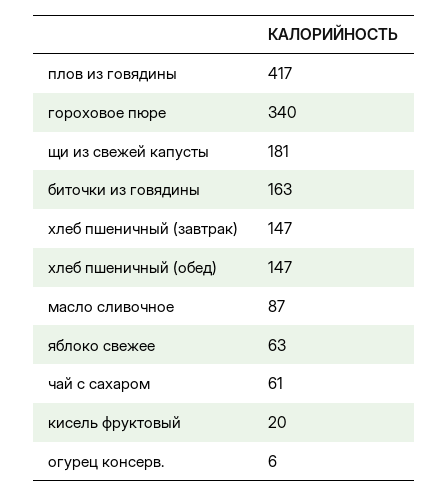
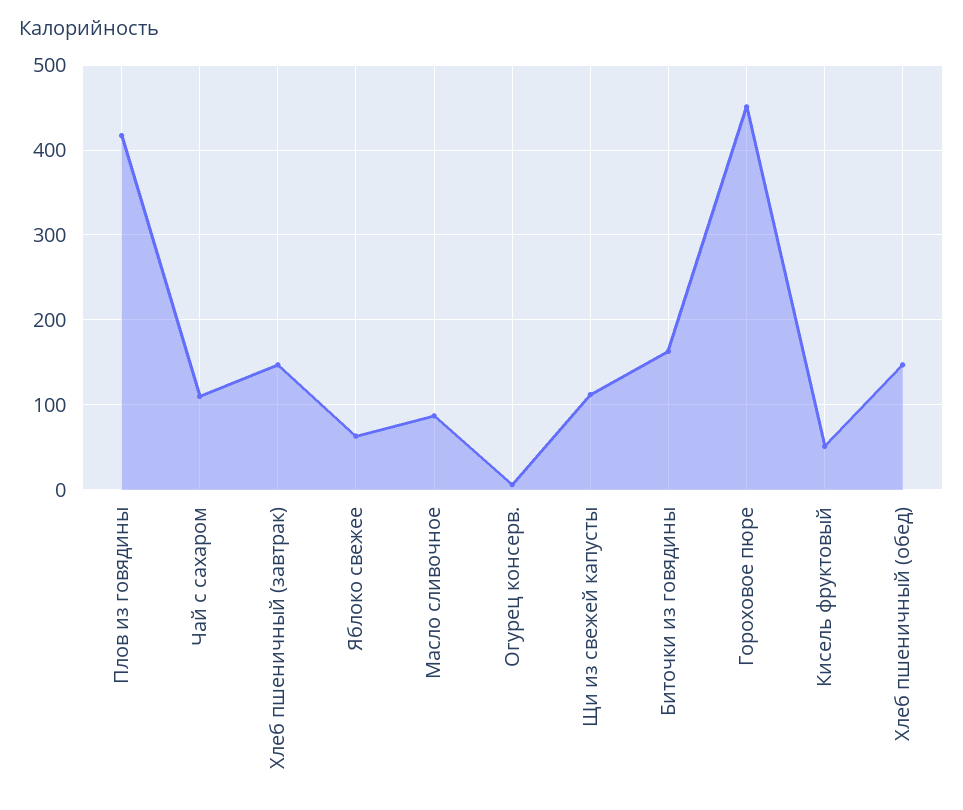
гороховое пюре: 340 -> 450
щи из свежей капусты: 181 -> 110
чай с сахаром: 61 -> 110
кисель фруктовый: 20 -> 50

